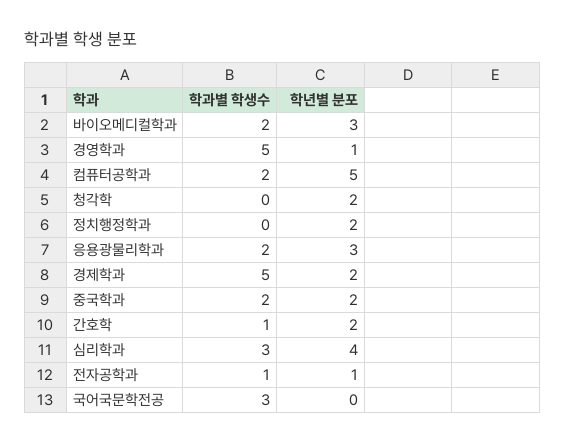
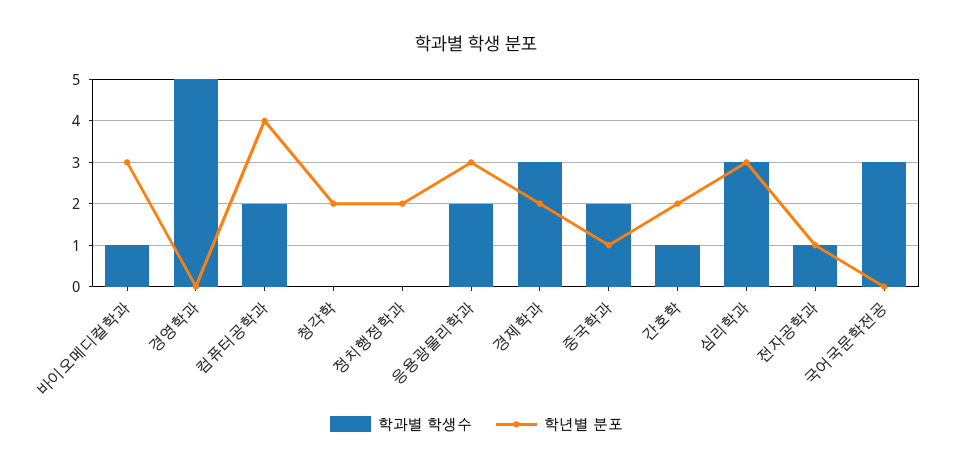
학과별 학생수, 바이오메디컬학과: 2 -> 1
학년별 분포, 경영학과: 1 -> 0
학년별 분포, 컴퓨터공학과: 5 -> 4
학과별 학생수, 경제학과: 5 -> 3
학년별 분포, 중국학과: 2 -> 1
학년별 분포, 심리학과: 4 -> 3

